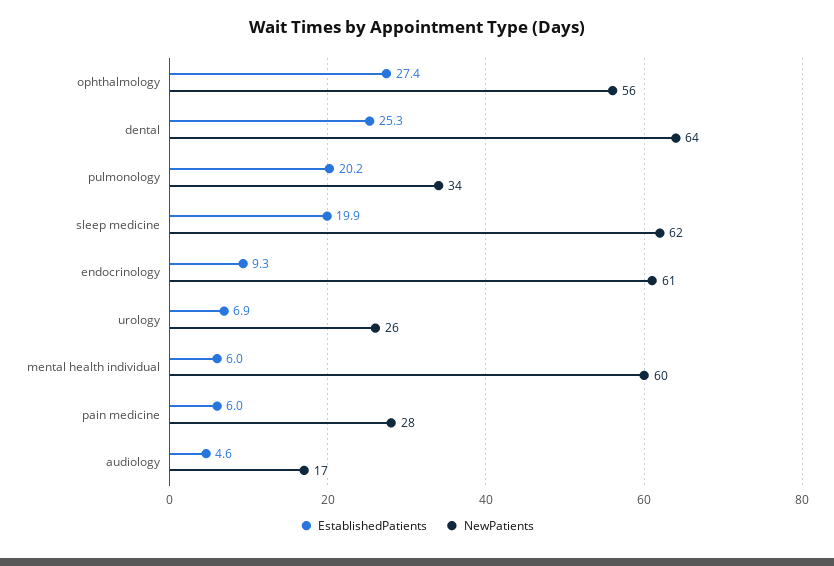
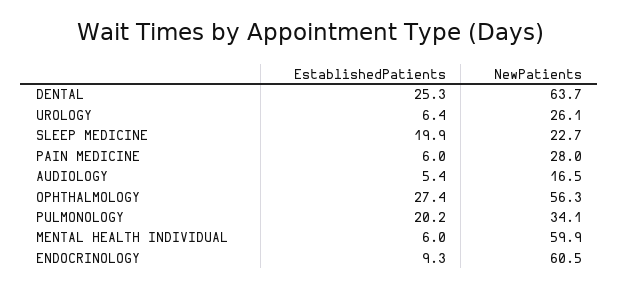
NewPatients, sleep medicine: 62 -> 22.7
EstablishedPatients, urology: 6.9 -> 6.4
EstablishedPatients, audiology: 4.6 -> 5.4

